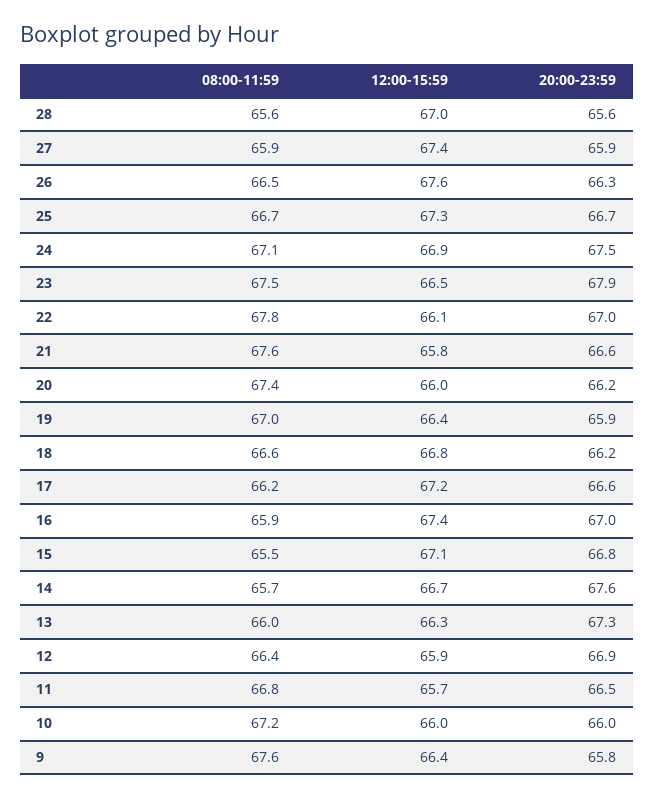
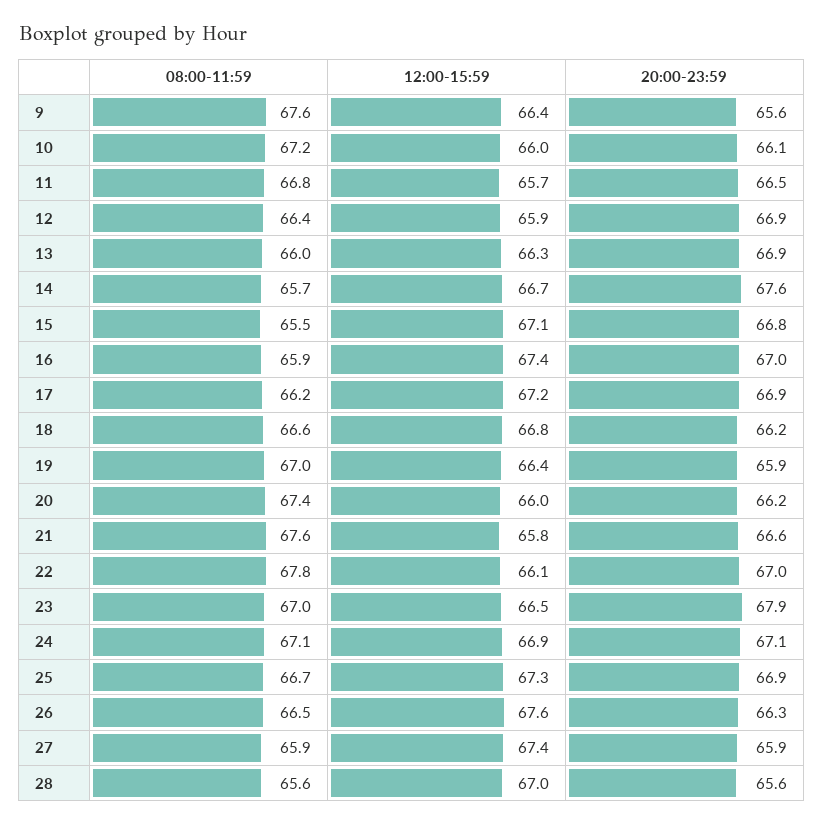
20:00-23:59, 25: 66.7 -> 66.9
20:00-23:59, 24: 67.5 -> 67.1
08:00-11:59, 23: 67.5 -> 67
20:00-23:59, 17: 66.6 -> 66.9
20:00-23:59, 13: 67.3 -> 66.9
20:00-23:59, 10: 66 -> 66.1
20:00-23:59, 9: 65.8 -> 65.6

